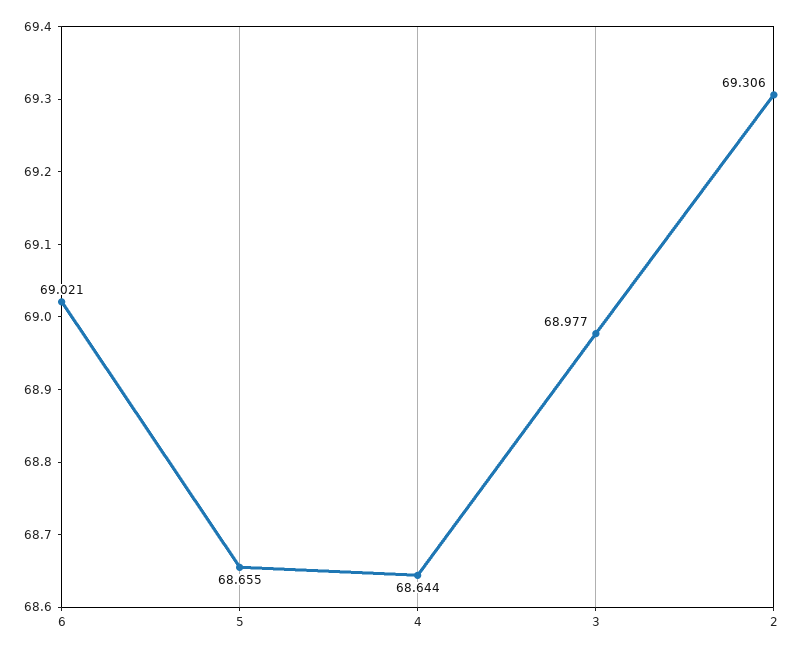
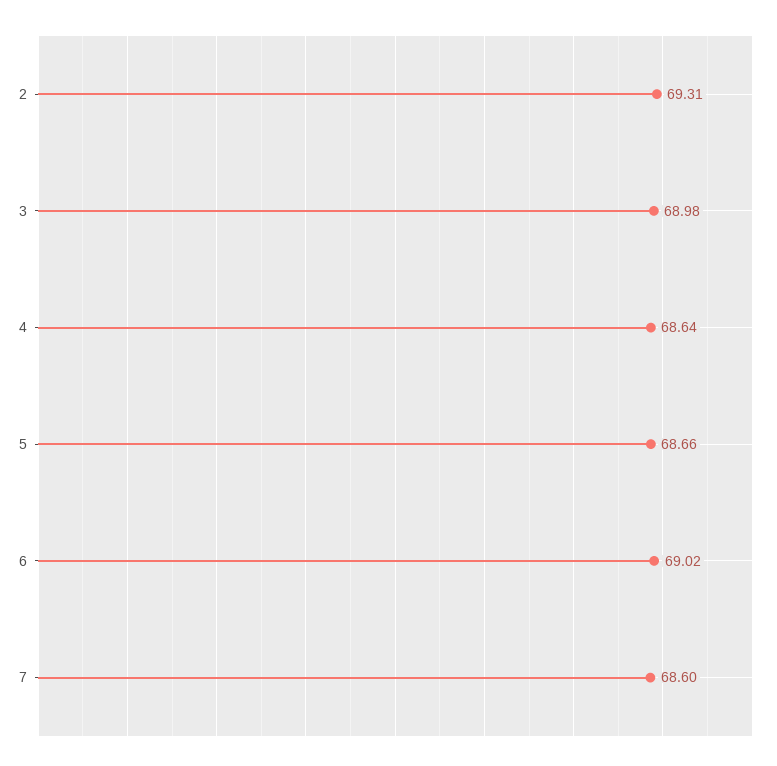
7: none -> 68.6

